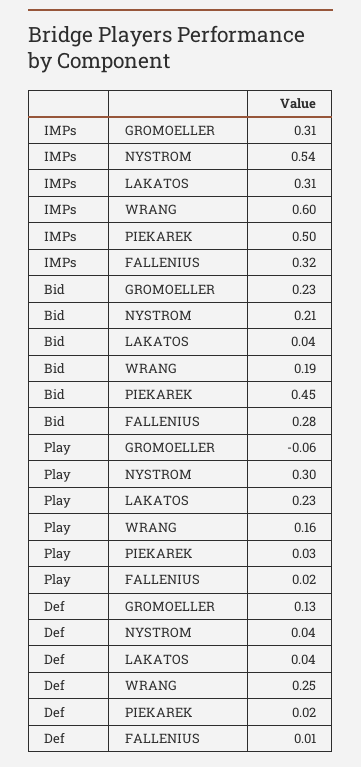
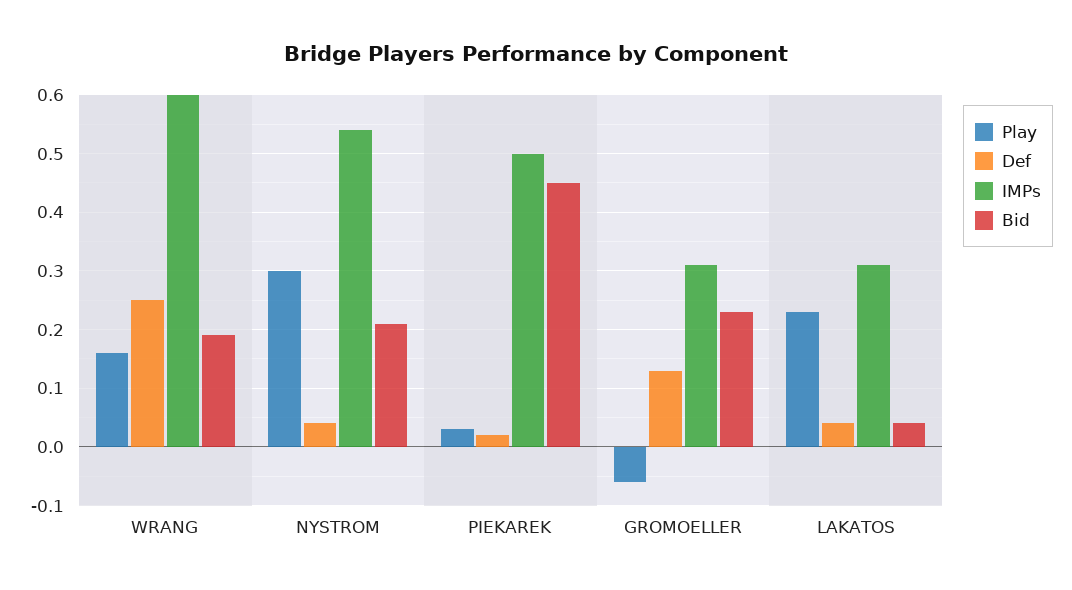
IMPs, FALLENIUS: 0.32 -> none
Bid, FALLENIUS: 0.28 -> none
Play, FALLENIUS: 0.02 -> none
Def, FALLENIUS: 0.01 -> none

